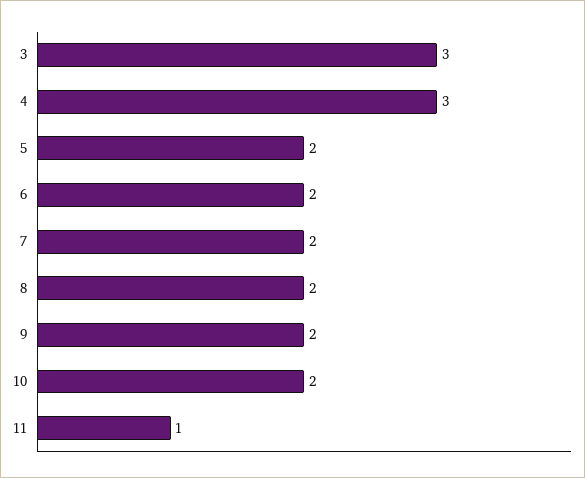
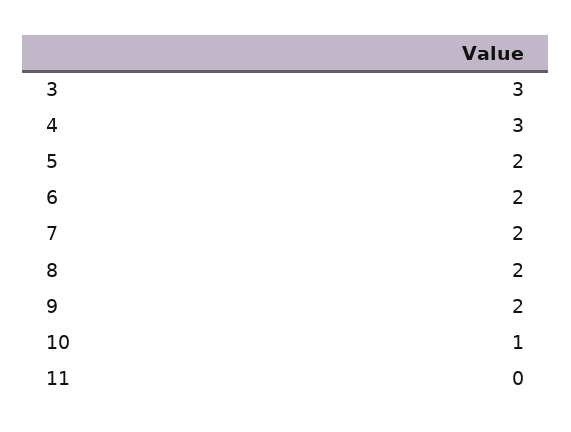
10: 2 -> 1
11: 1 -> 0

